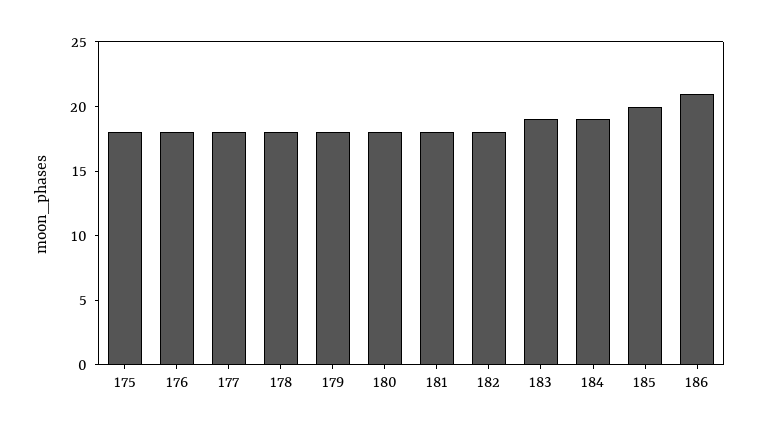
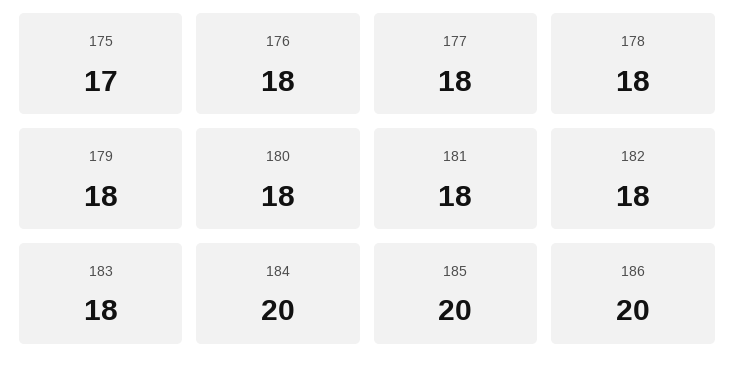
175: 18 -> 17
183: 19 -> 18
184: 19 -> 20
186: 21 -> 20

